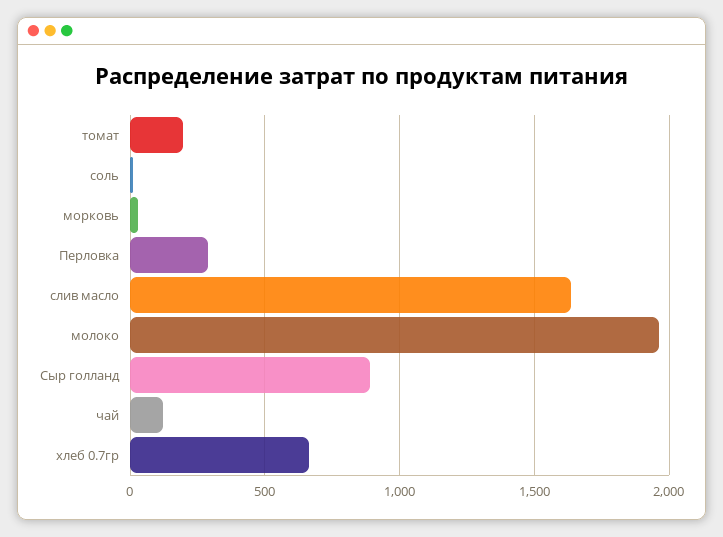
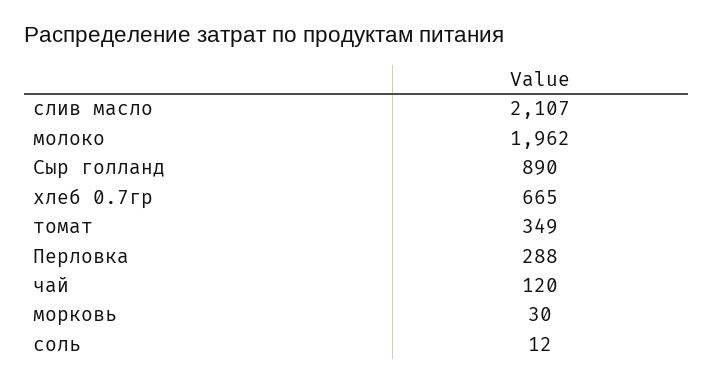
томат: 200 -> 349
слив масло: 1650 -> 2107

